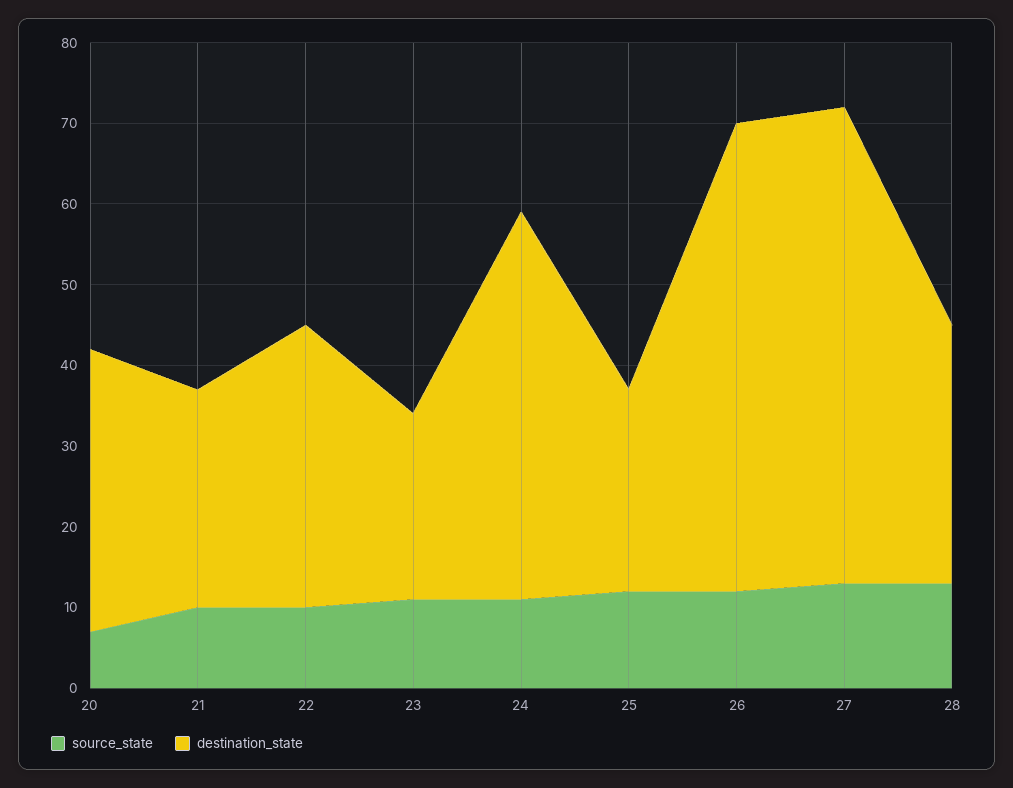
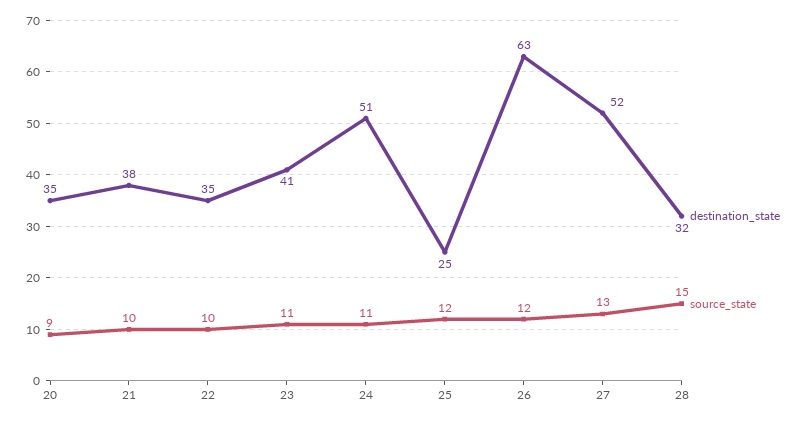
source_state, 20: 7 -> 9
destination_state, 21: 27 -> 38
destination_state, 23: 23 -> 41
destination_state, 24: 48 -> 51
destination_state, 26: 58 -> 63
destination_state, 27: 59 -> 52
source_state, 28: 13 -> 15

